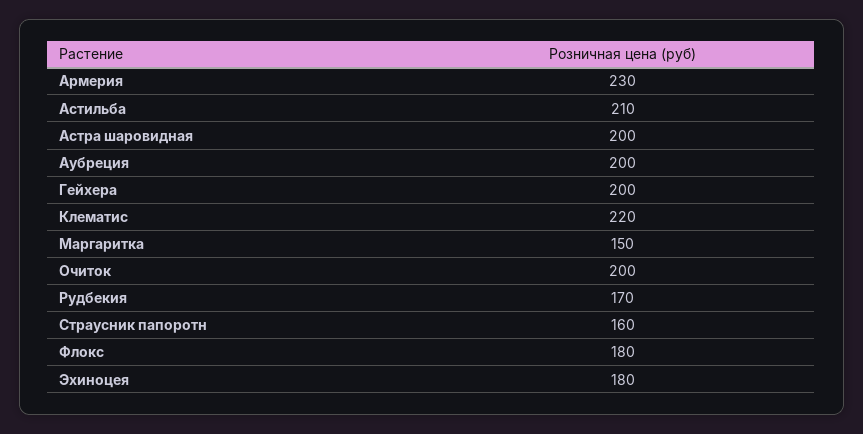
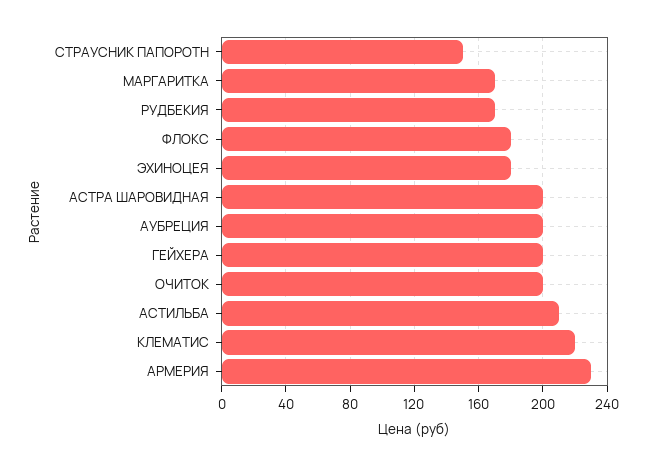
Маргаритка: 150 -> 170
Страусник папоротн: 160 -> 150

